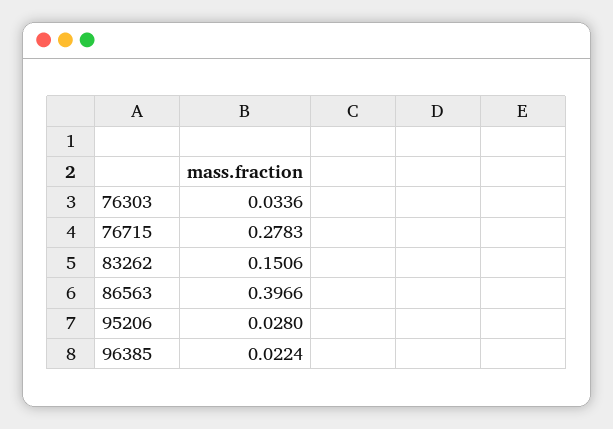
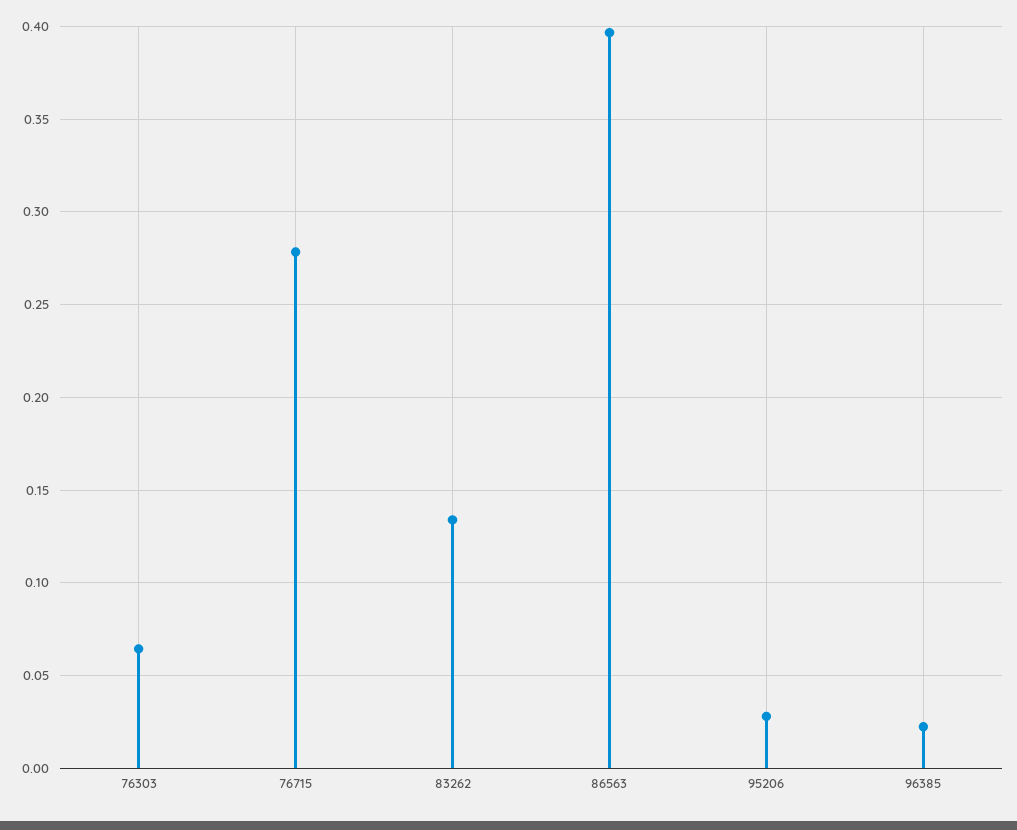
76303: 0.0336 -> 0.065
83262: 0.1506 -> 0.135

